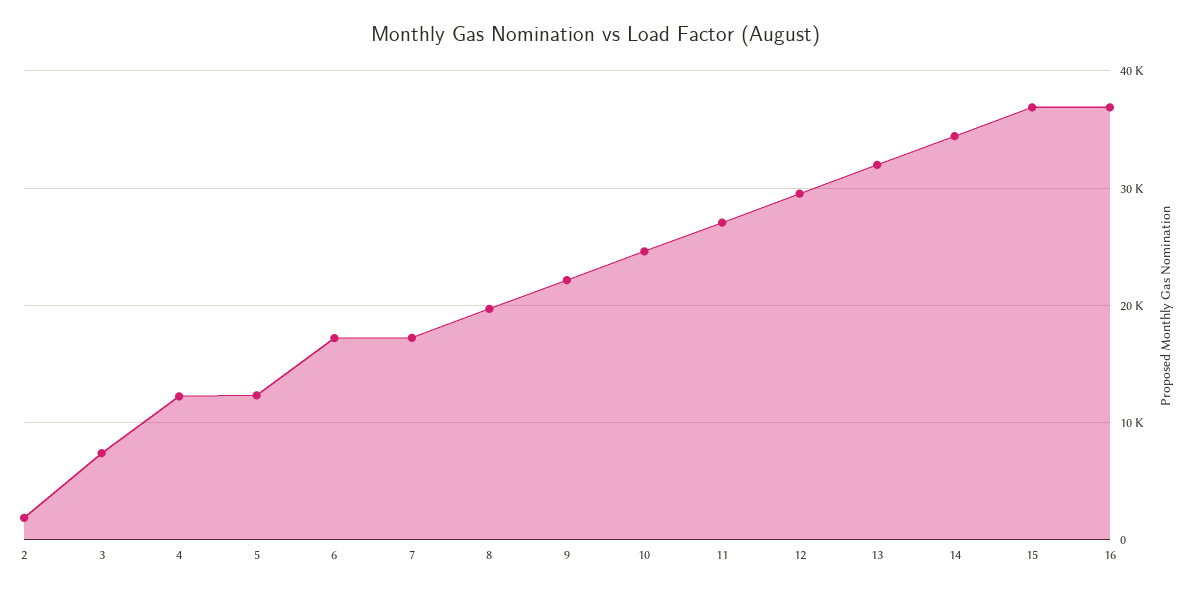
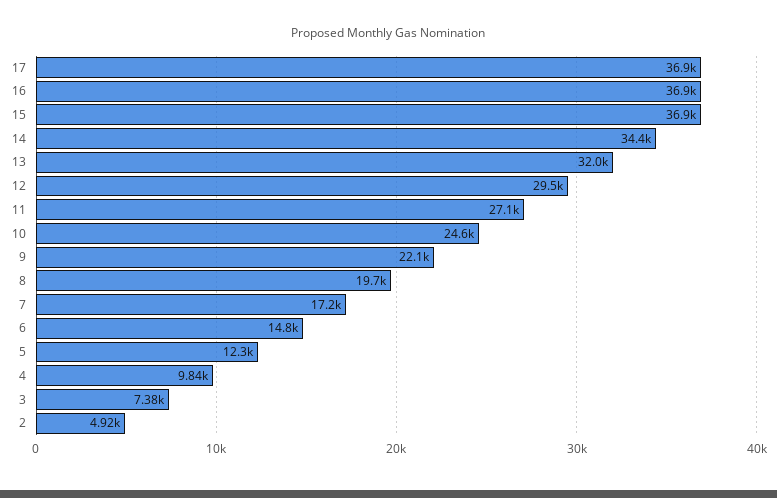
2: 2000 -> 4920
4: 12000 -> 9840
6: 17000 -> 14800
17: none -> 36900

